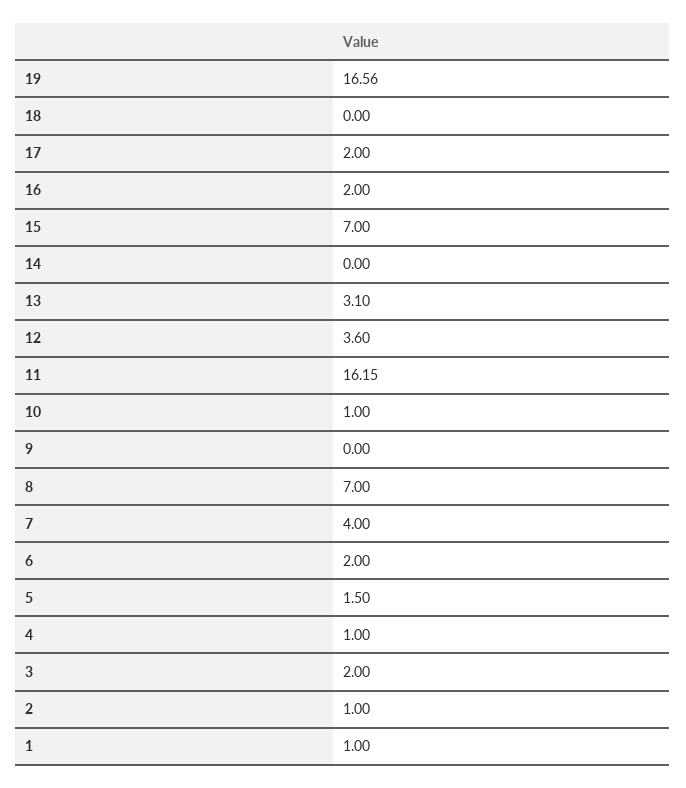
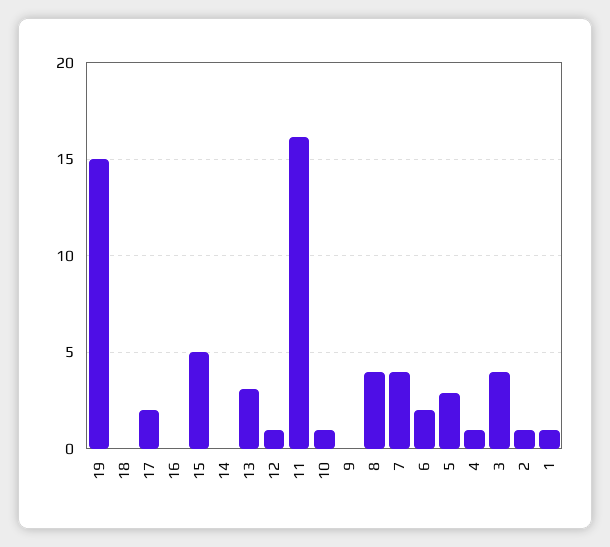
19: 16.56 -> 15
16: 2 -> 0
15: 7 -> 5
12: 3.6 -> 1
8: 7 -> 4
5: 1.5 -> 3
3: 2 -> 4

